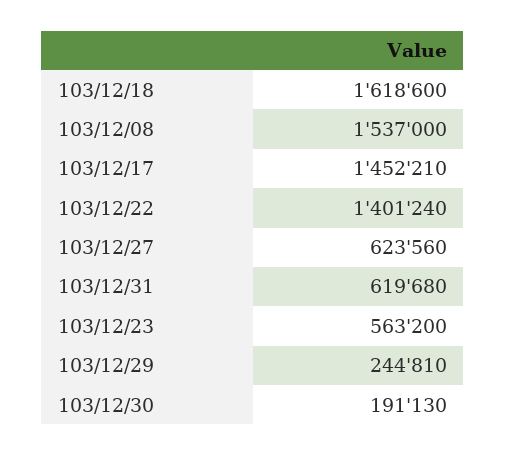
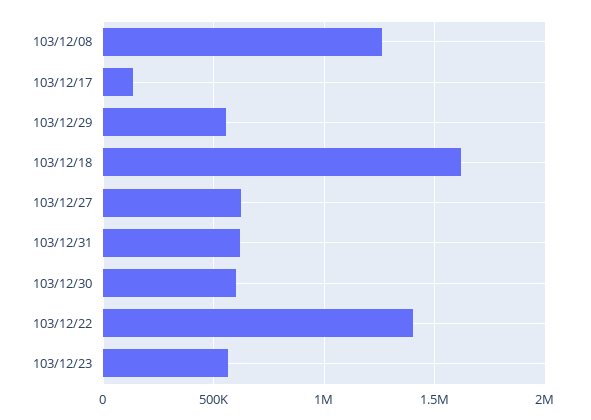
103/12/08: 1537000 -> 1250000
103/12/17: 1452210 -> 150000
103/12/29: 244810 -> 550000
103/12/30: 191130 -> 600000

